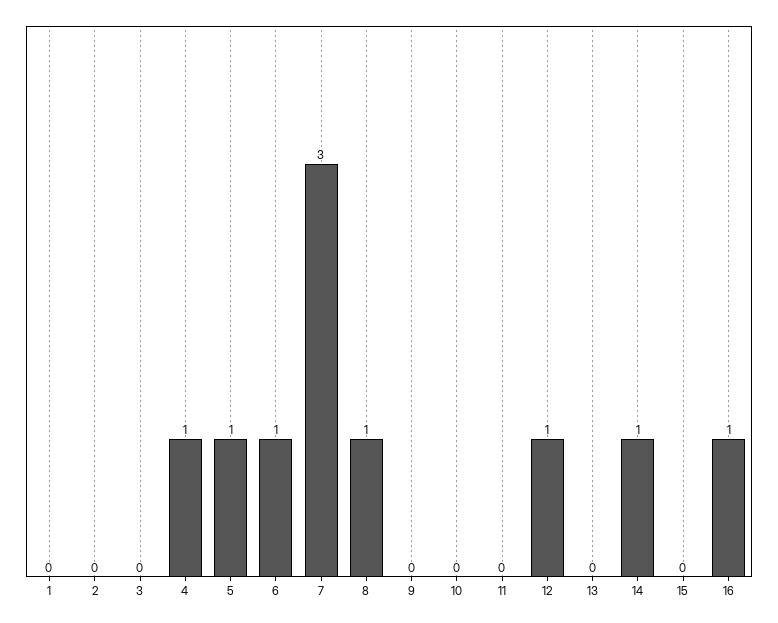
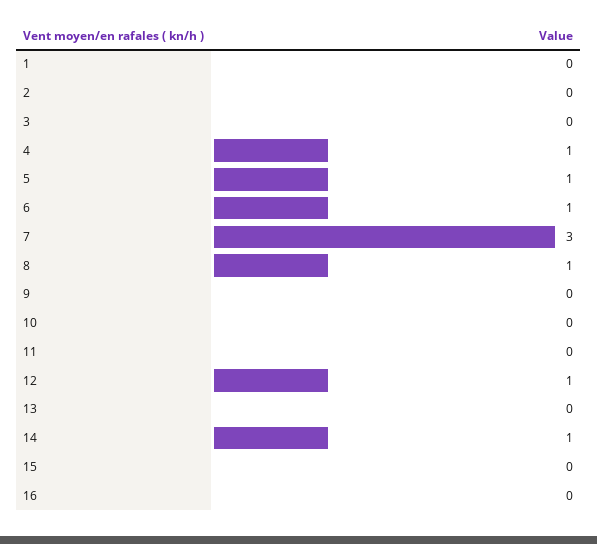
16: 1 -> 0

